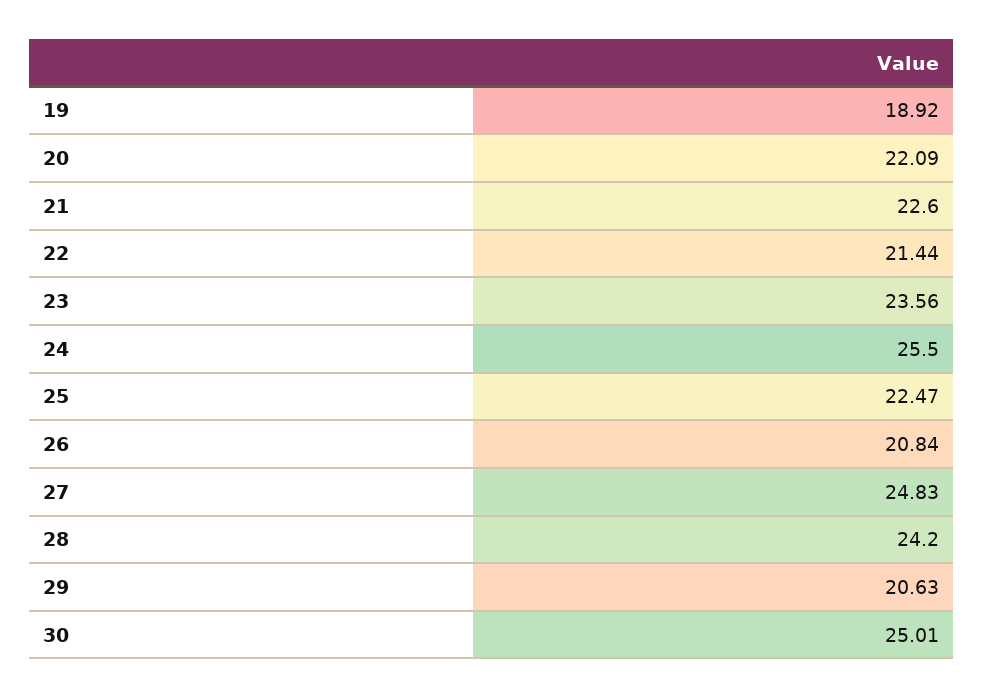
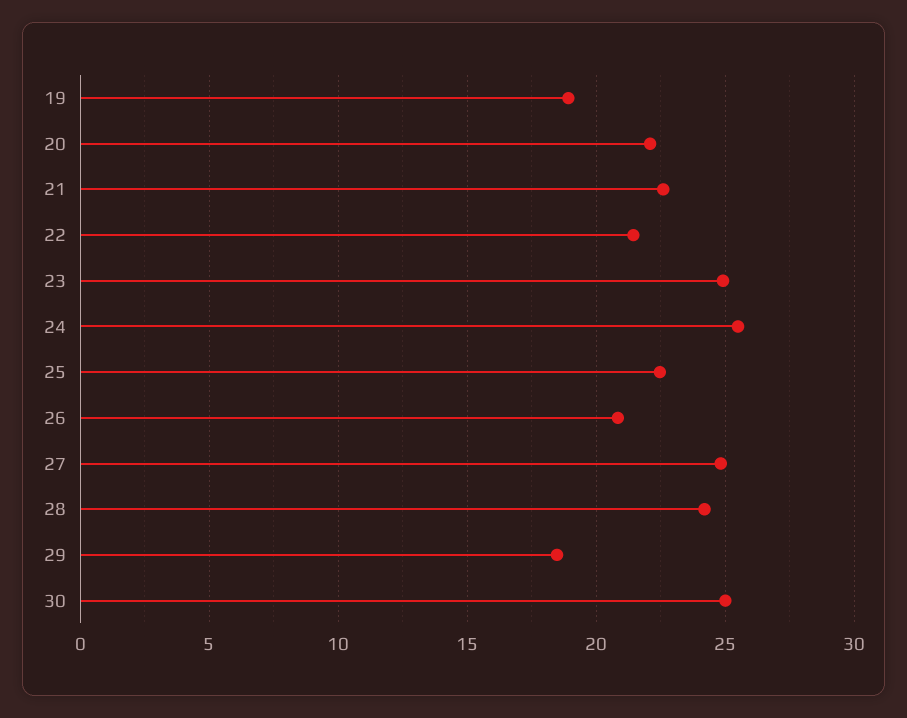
23: 23.56 -> 25
29: 20.63 -> 18.5

